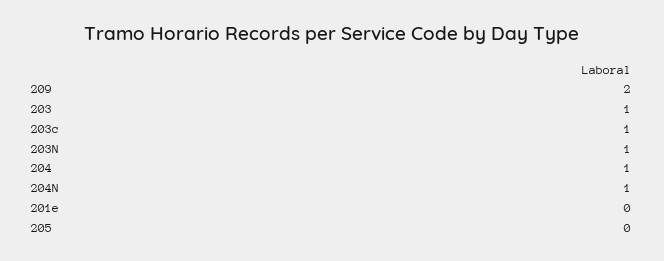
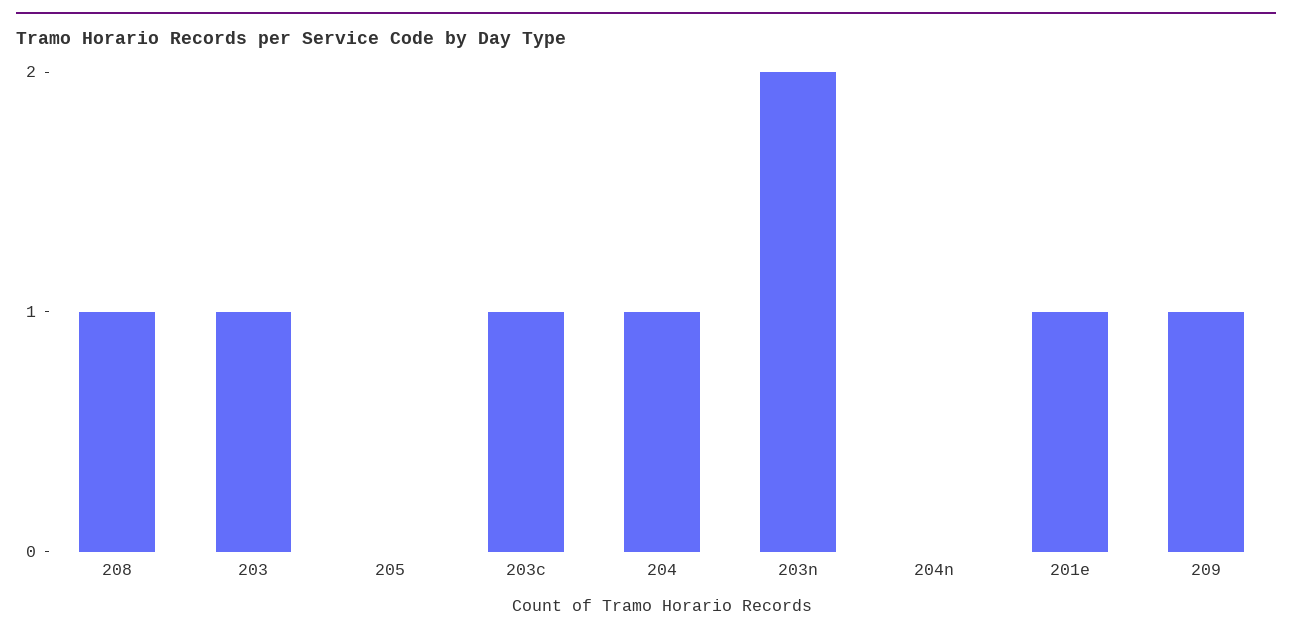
209: 2 -> 1
203N: 1 -> 2
204N: 1 -> 0
201e: 0 -> 1
208: none -> 1

